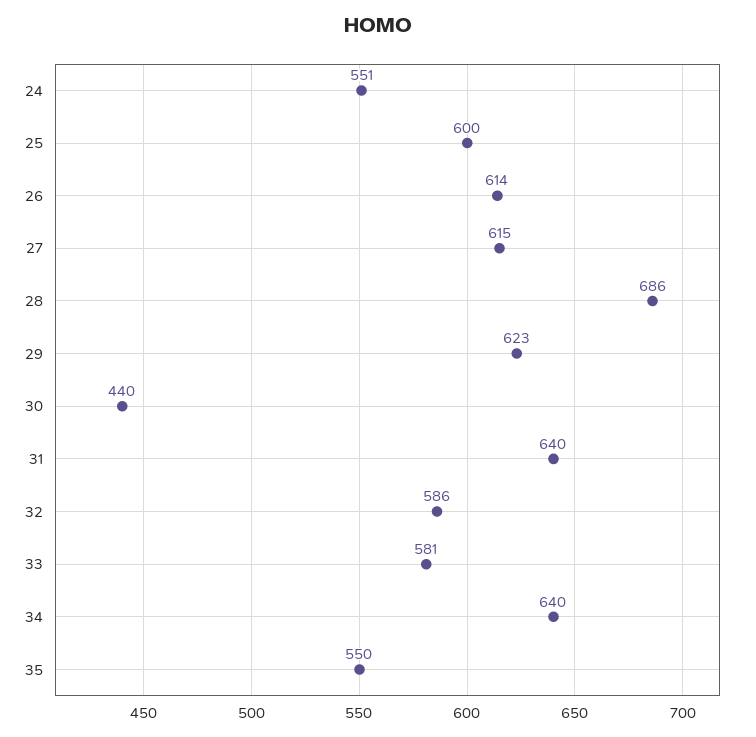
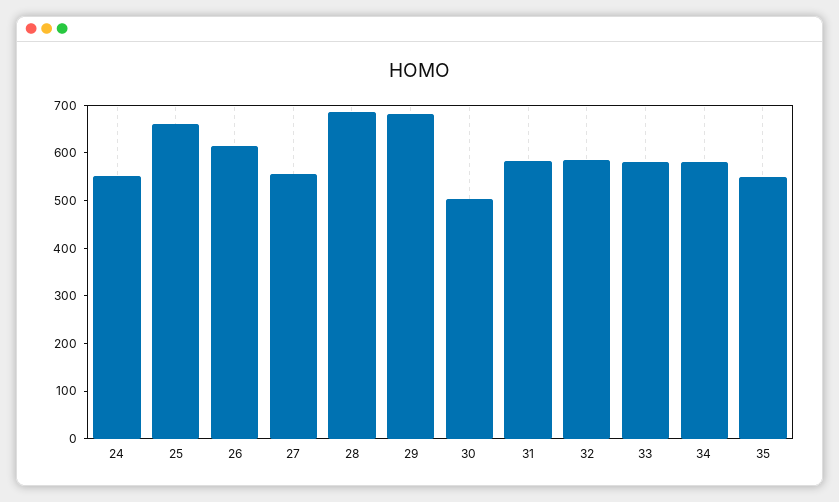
25: 600 -> 660
27: 615 -> 560
29: 623 -> 680
30: 440 -> 500
31: 640 -> 580
34: 640 -> 580

